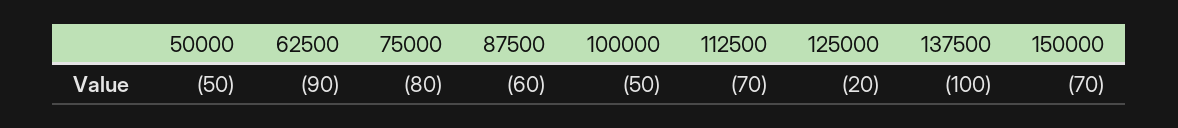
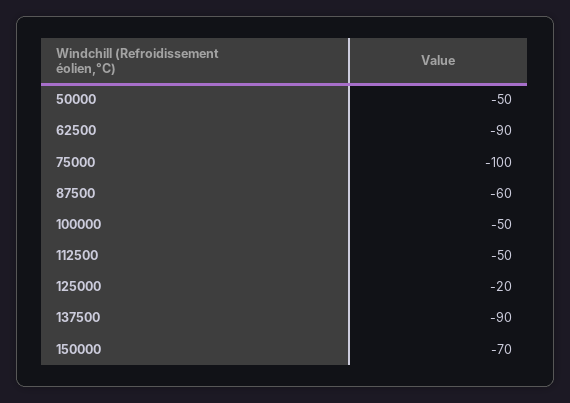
75000: -80 -> -100
112500: -70 -> -50
137500: -100 -> -90

